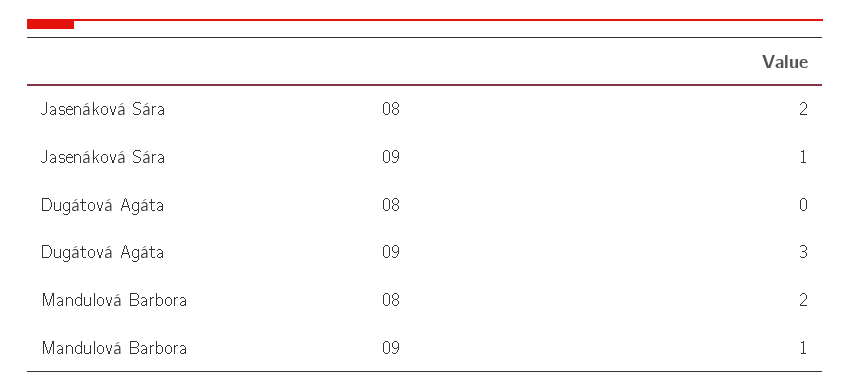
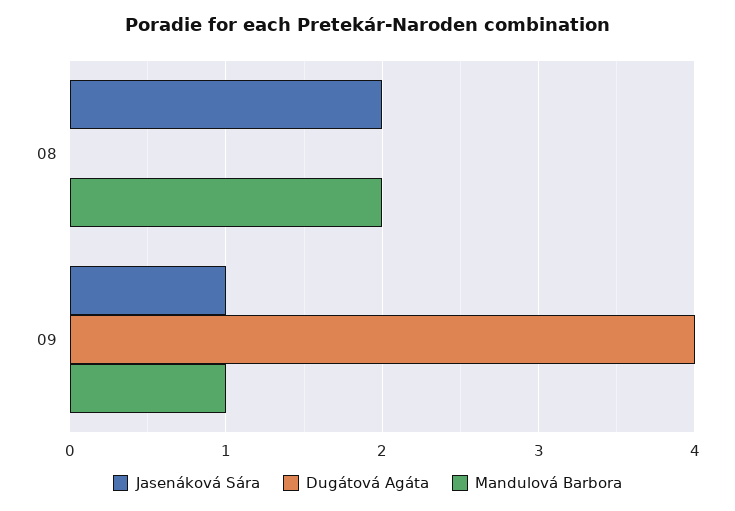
Dugátová Agáta, 09: 3 -> 4

